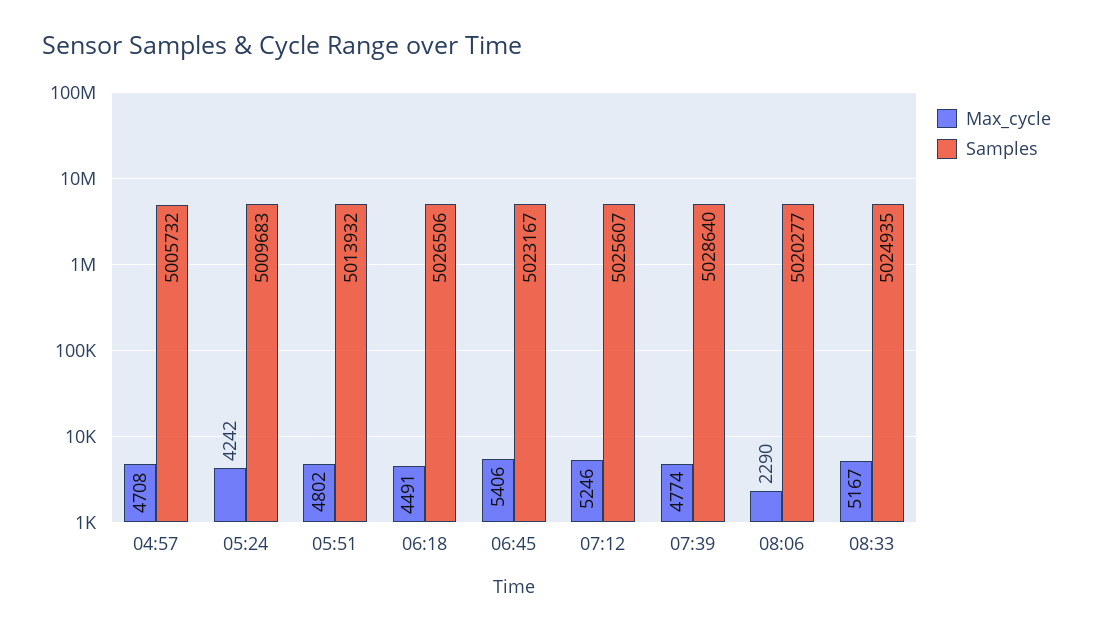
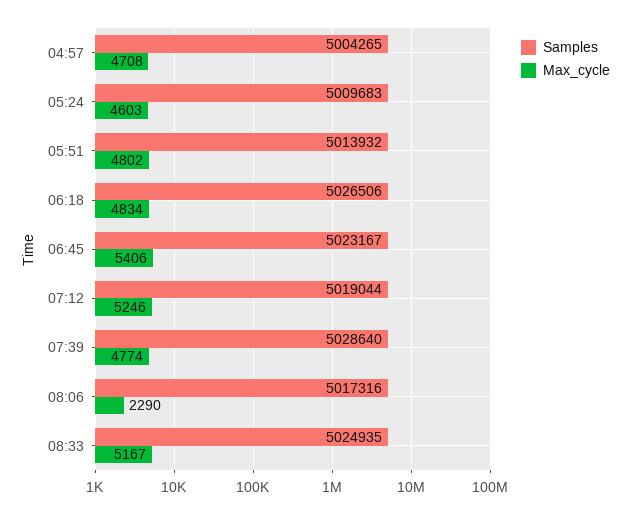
Samples, 04:57: 5005732 -> 5004265
Max_cycle, 05:24: 4242 -> 4603
Max_cycle, 06:18: 4491 -> 4834
Samples, 07:12: 5025607 -> 5019044
Samples, 08:06: 5020277 -> 5017316

